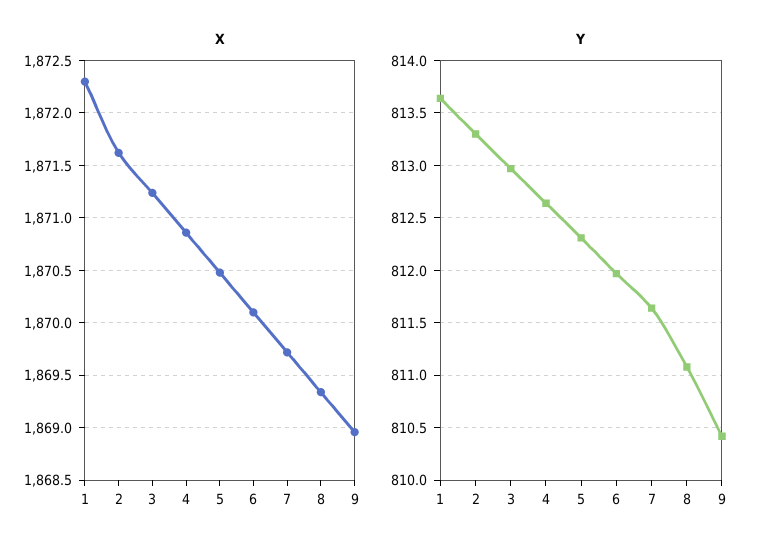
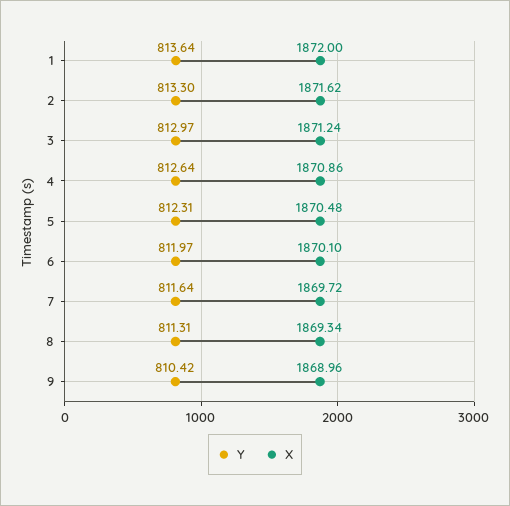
X, 1: 1872.3 -> 1872
Y, 8: 811.1 -> 811.31

